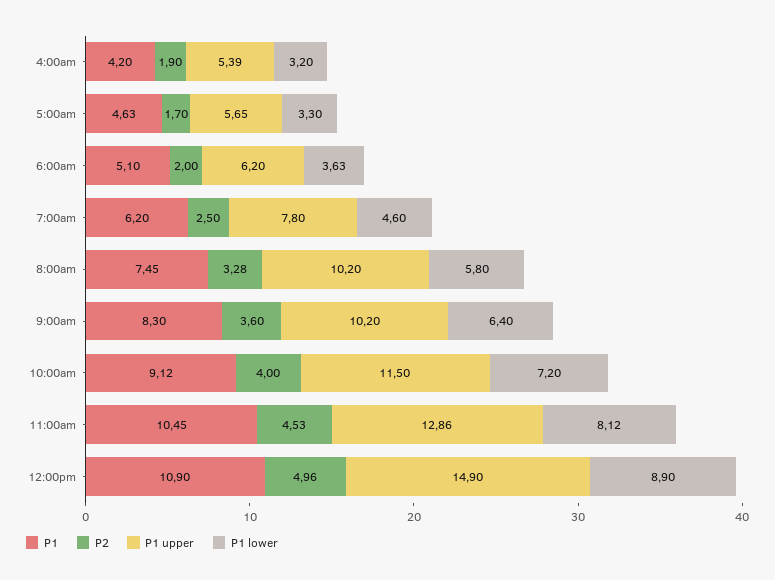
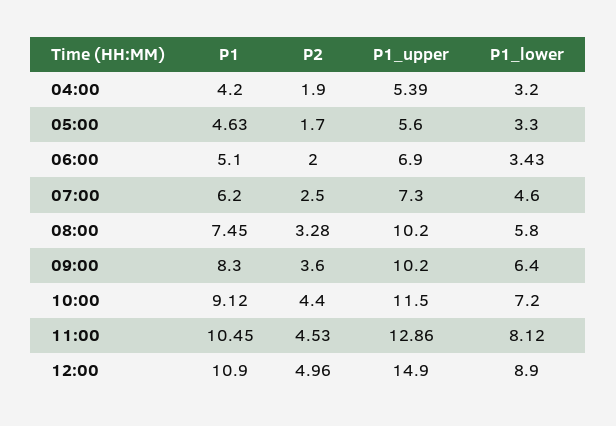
P1 upper, 5:00am: 5.65 -> 5.6
P1 upper, 6:00am: 6.2 -> 6.9
P1 lower, 6:00am: 3.63 -> 3.43
P1 upper, 7:00am: 7.8 -> 7.3
P2, 10:00am: 4 -> 4.4

